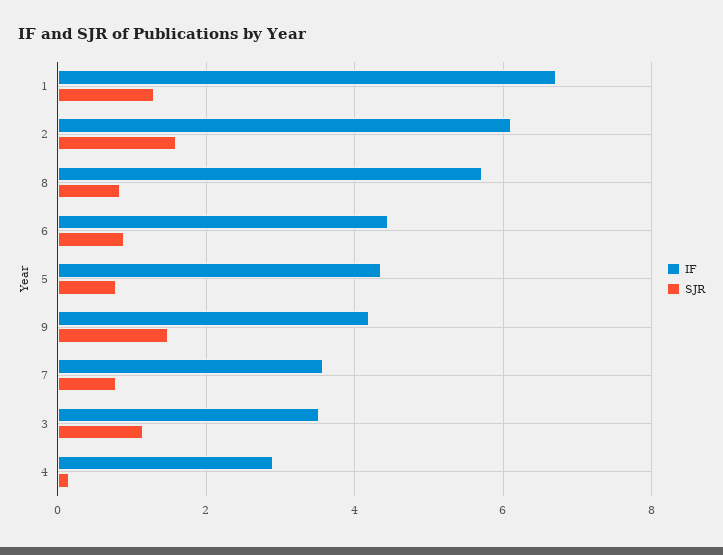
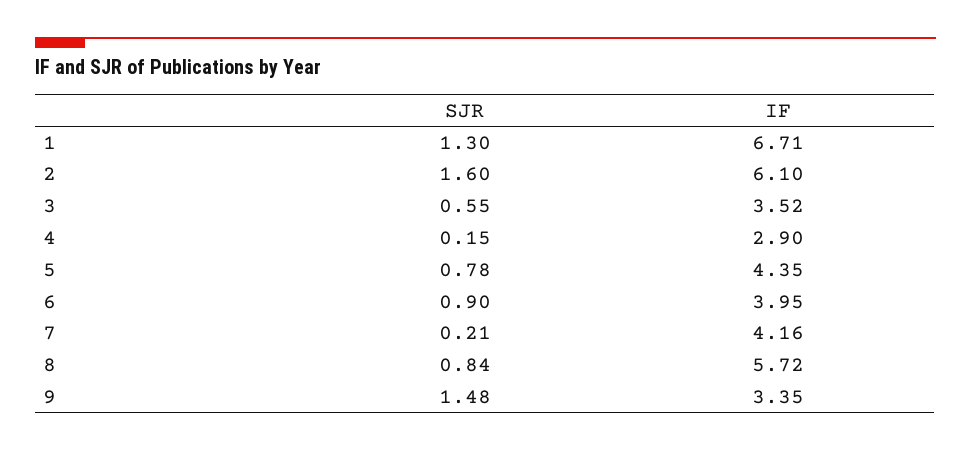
IF, 6: 4.4 -> 3.95
IF, 9: 4.2 -> 3.35
IF, 7: 3.6 -> 4.16
SJR, 7: 0.8 -> 0.21
SJR, 3: 1.2 -> 0.55

